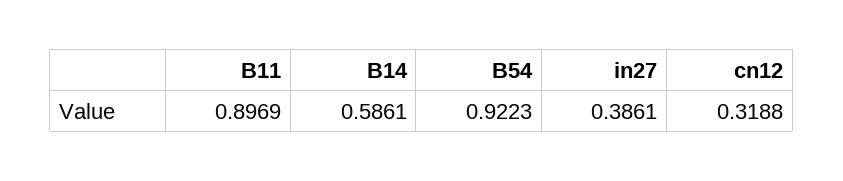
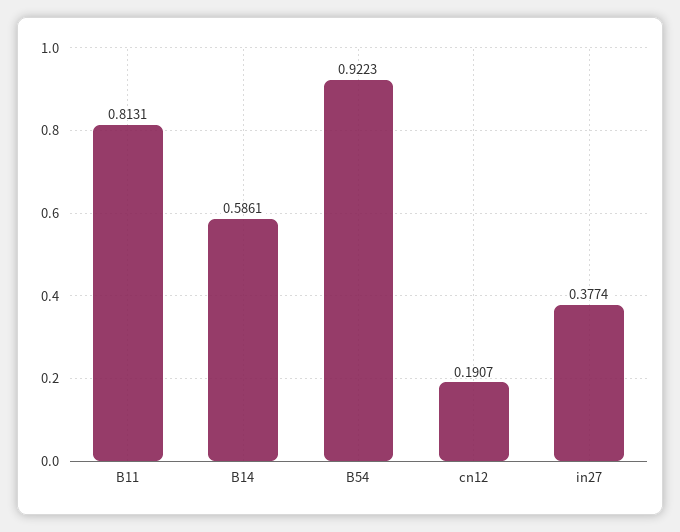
B11: 0.8969 -> 0.8131
in27: 0.3861 -> 0.3774
cn12: 0.3188 -> 0.1907

